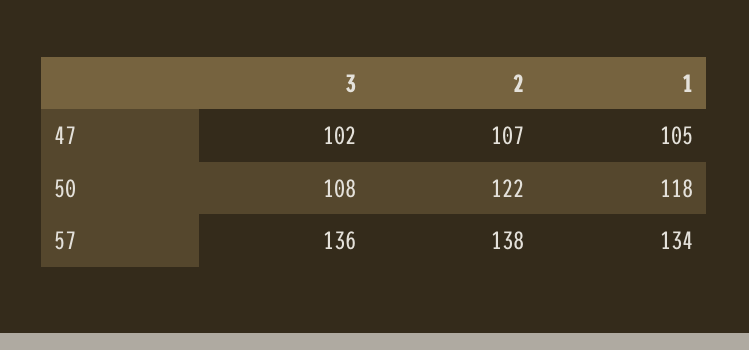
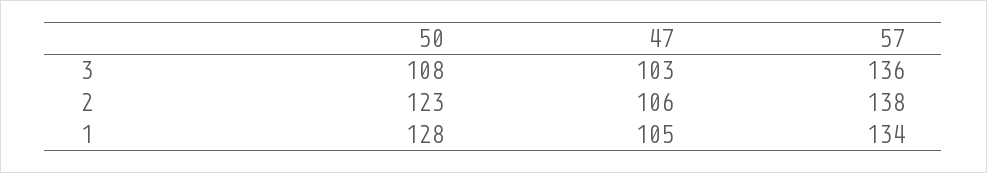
3, 47: 102 -> 103
2, 47: 107 -> 106
2, 50: 122 -> 123
1, 50: 118 -> 128

